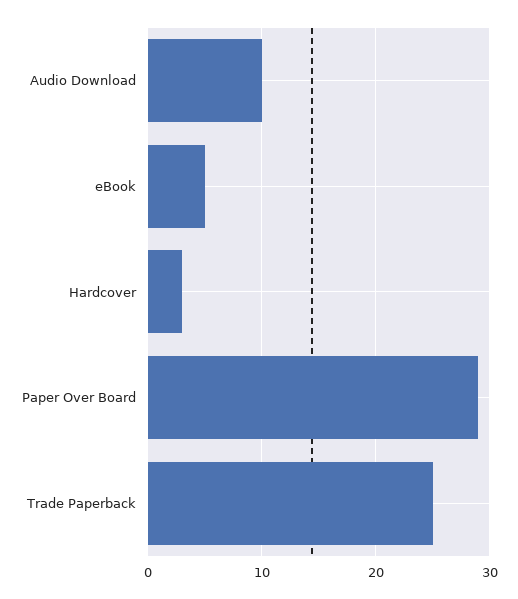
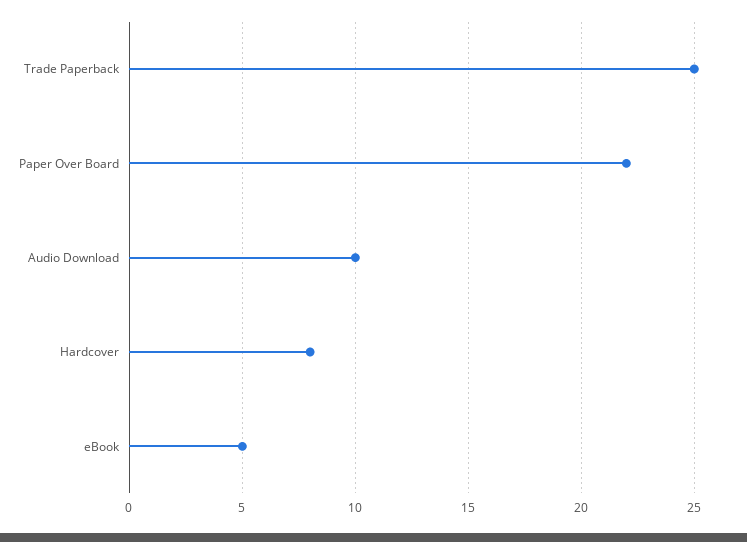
Hardcover: 3 -> 8
Paper Over Board: 29 -> 22

